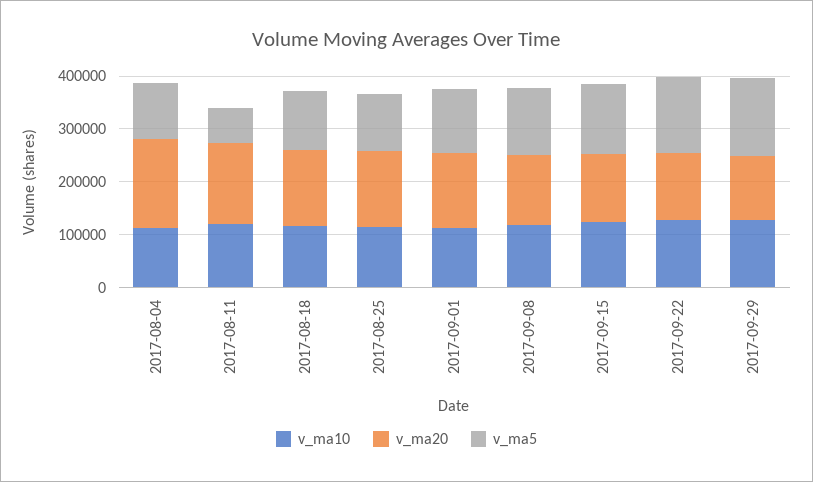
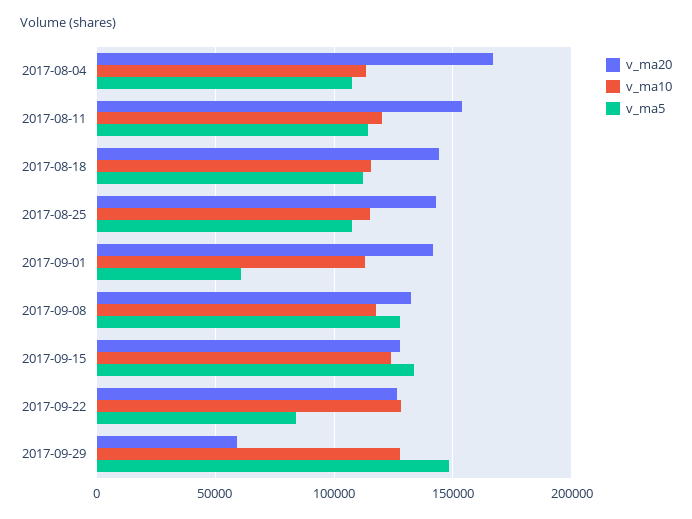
v_ma5, 2017-08-11: 60000 -> 115000
v_ma5, 2017-09-01: 120000 -> 60000
v_ma5, 2017-09-22: 140000 -> 85000
v_ma20, 2017-09-29: 120000 -> 60000

